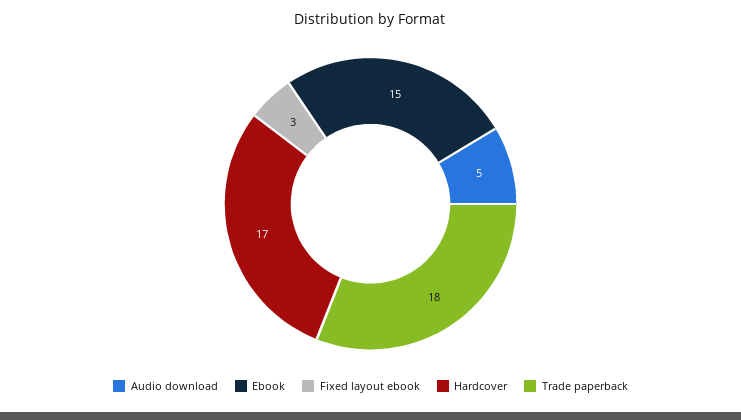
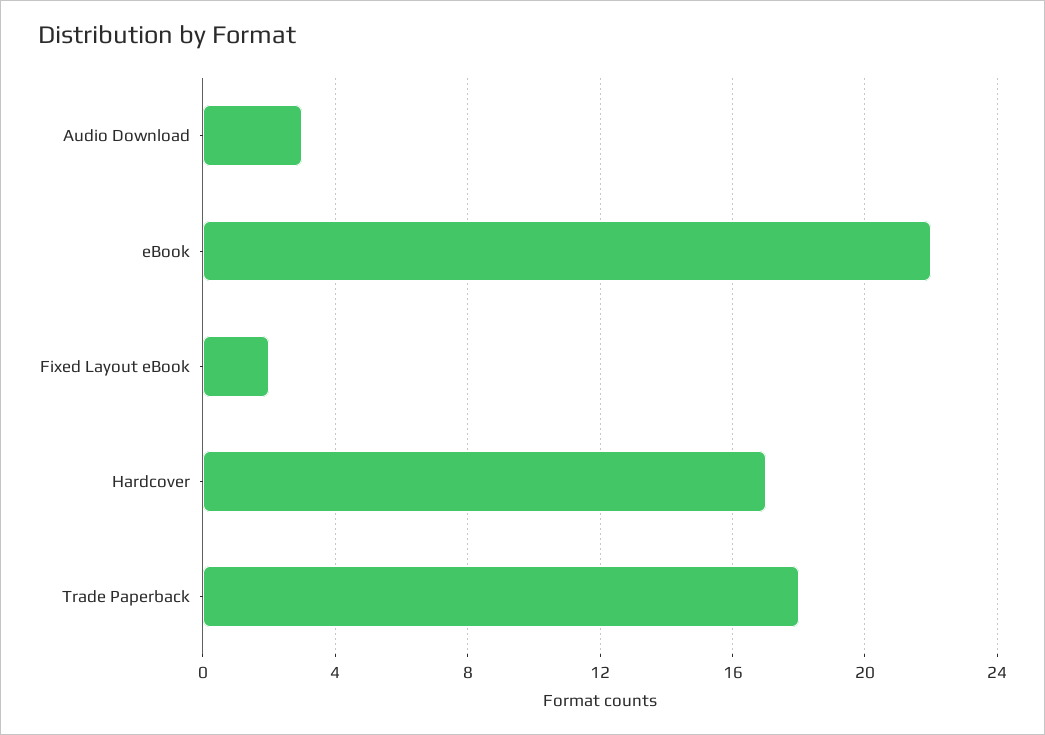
Audio download: 5 -> 3
Ebook: 15 -> 22
Fixed layout ebook: 3 -> 2

